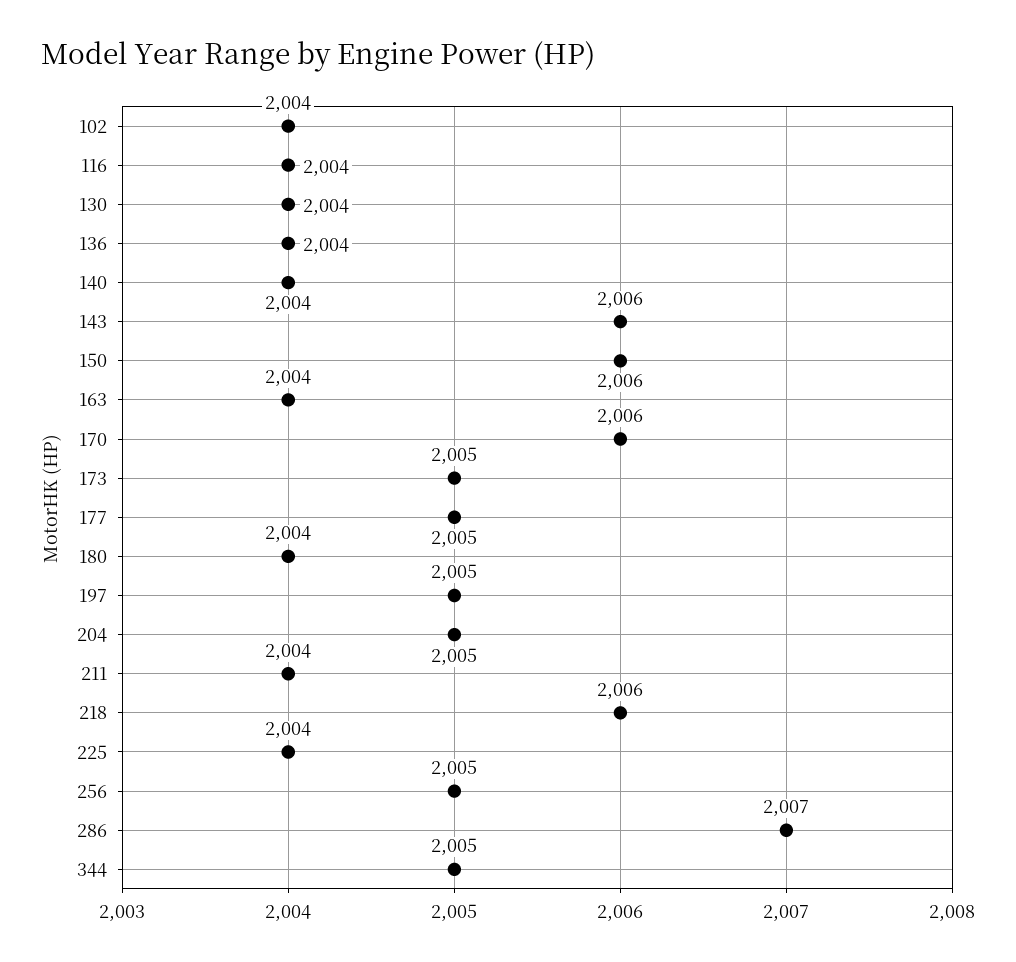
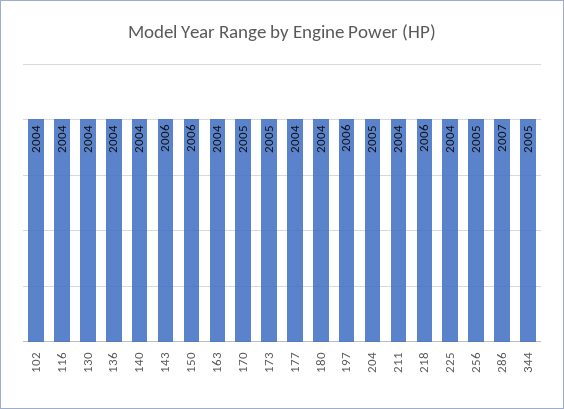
170: 2006 -> 2005
177: 2005 -> 2004
197: 2005 -> 2006

